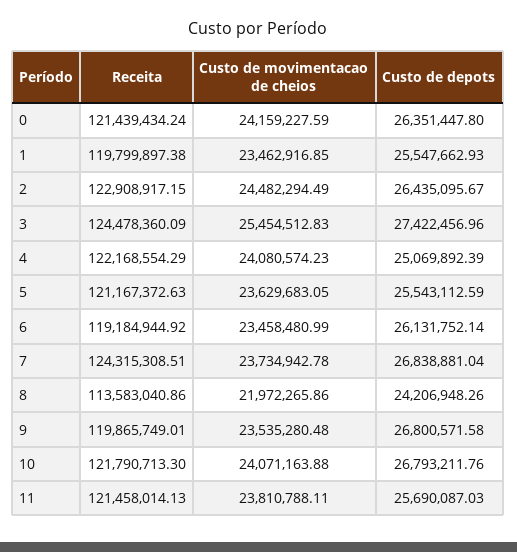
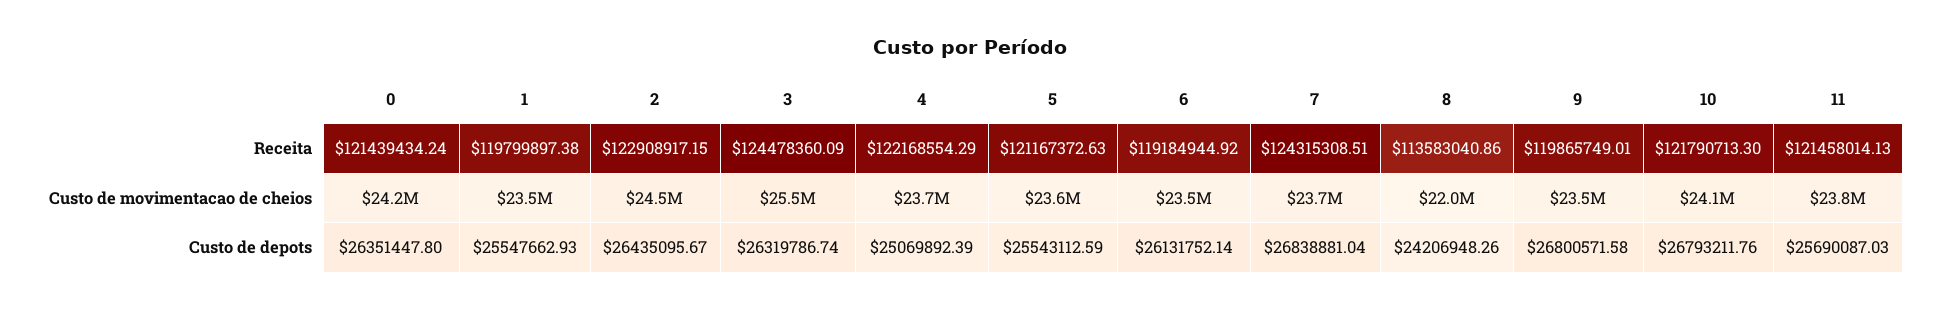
Custo de depots, 3: 27422456.96 -> 26319786.74
Custo de movimentacao de cheios, 4: 24080574.23 -> 23700000

